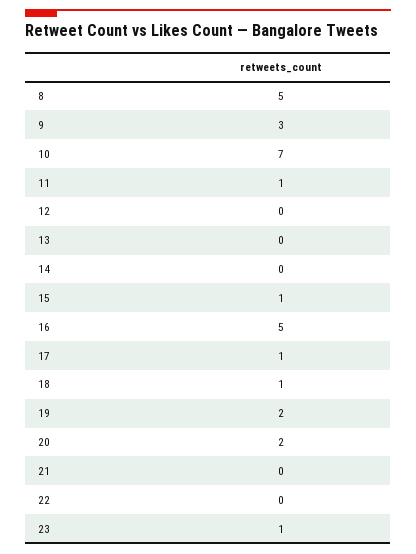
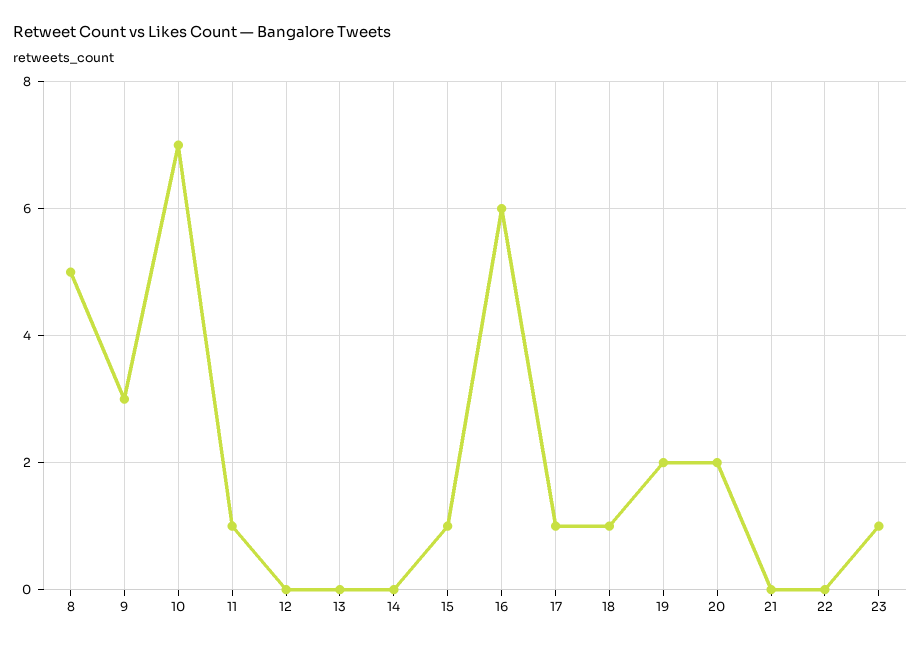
16: 5 -> 6

